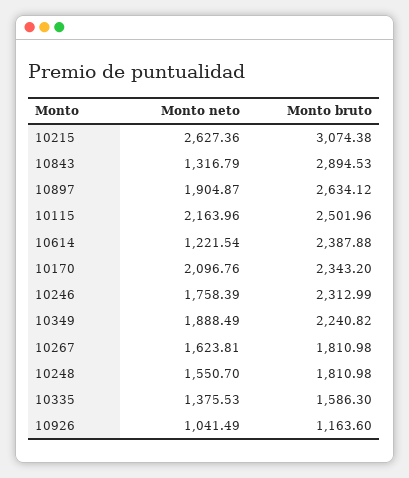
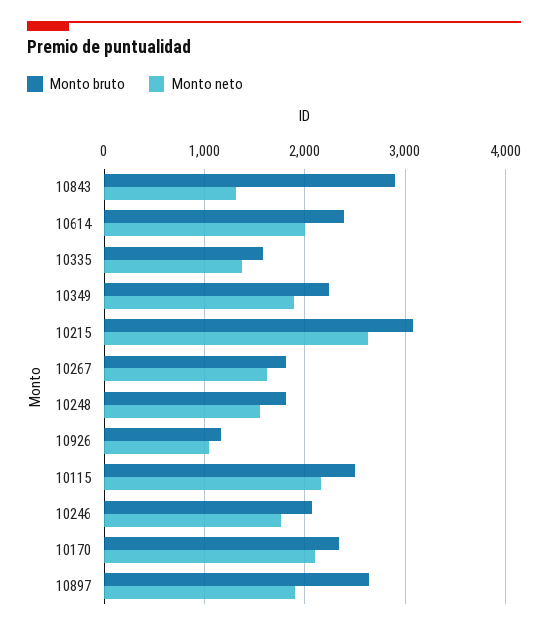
Monto neto, 10614: 1221.54 -> 2000
Monto bruto, 10246: 2312.99 -> 2100

